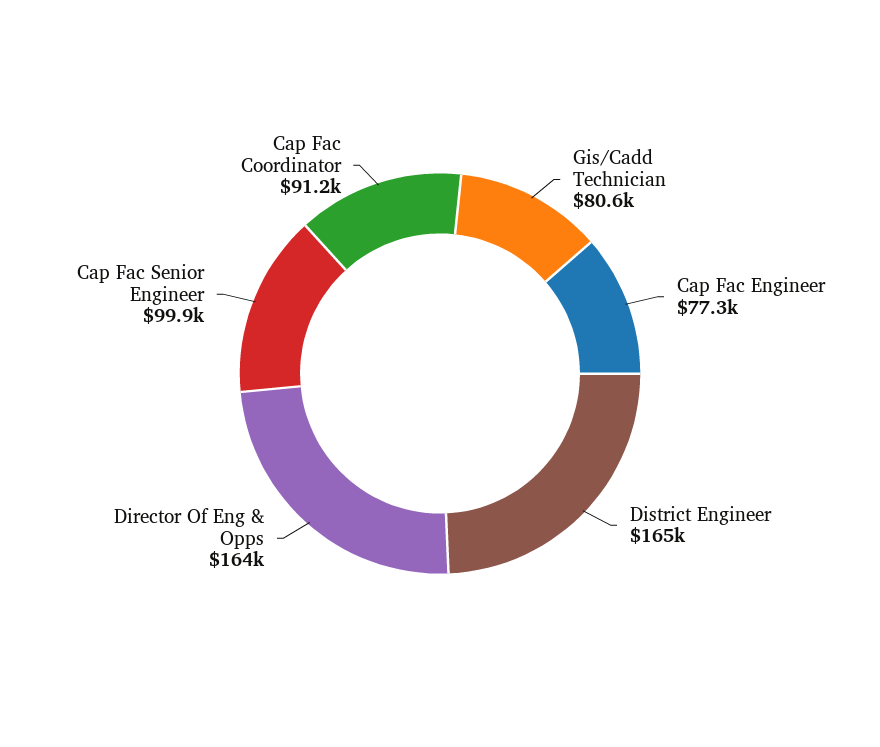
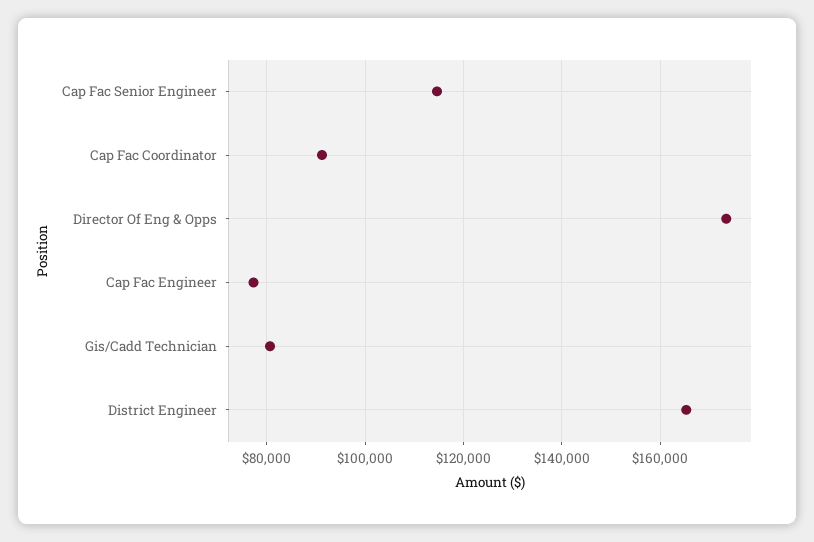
Director Of Eng & Opps: 164000 -> 174000
Cap Fac Senior Engineer: 99900 -> 114000

